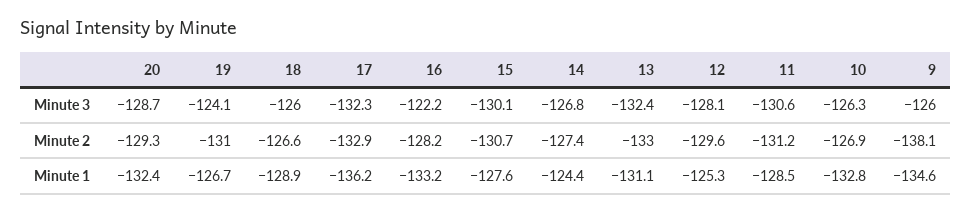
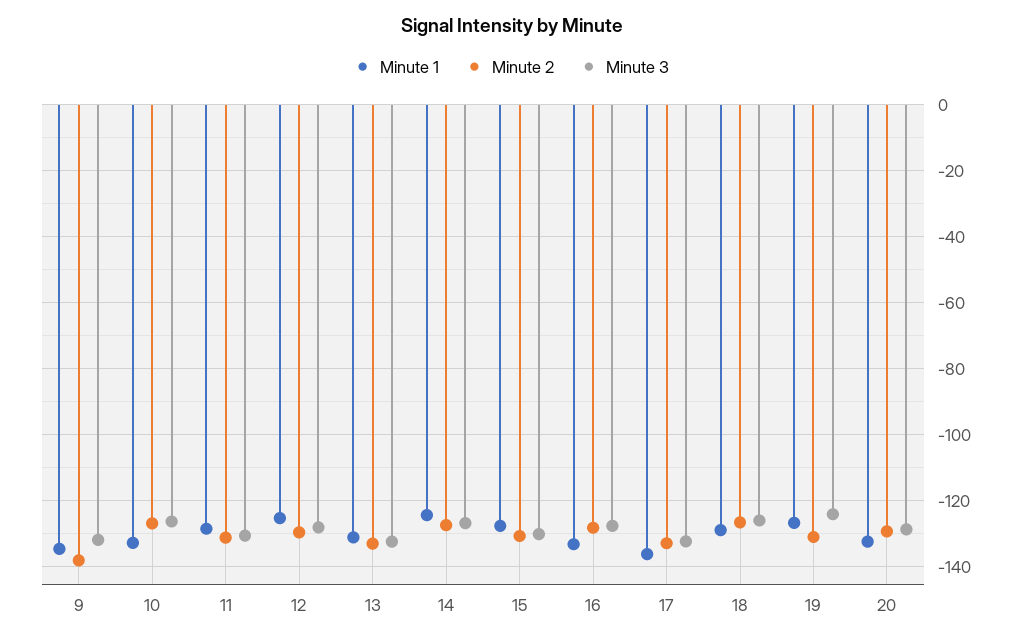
Minute 3, 16: -122.2 -> -128
Minute 3, 9: -126 -> -132

